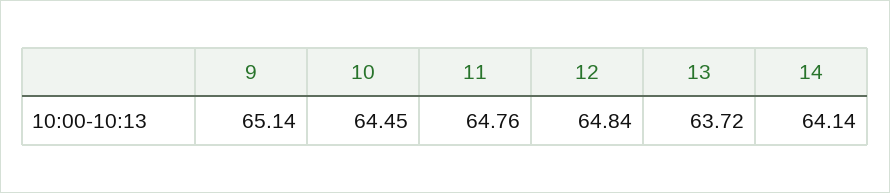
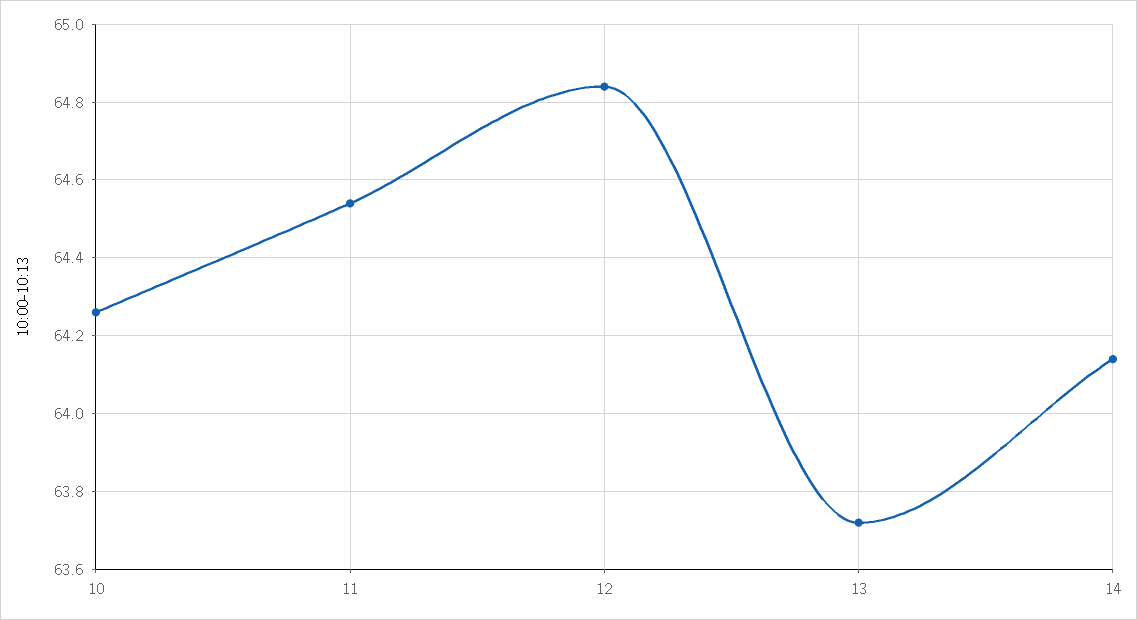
9: 65.14 -> none
10: 64.45 -> 64.25
11: 64.76 -> 64.55

